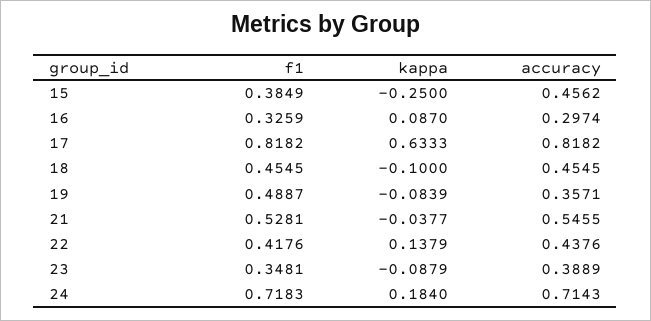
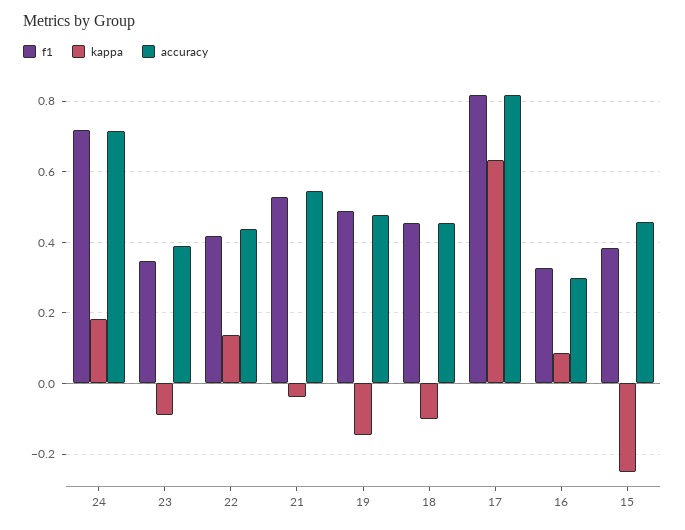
kappa, 19: -0.0839 -> -0.14
accuracy, 19: 0.3571 -> 0.48

